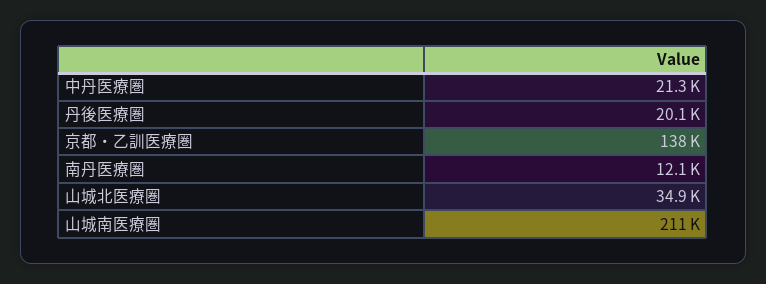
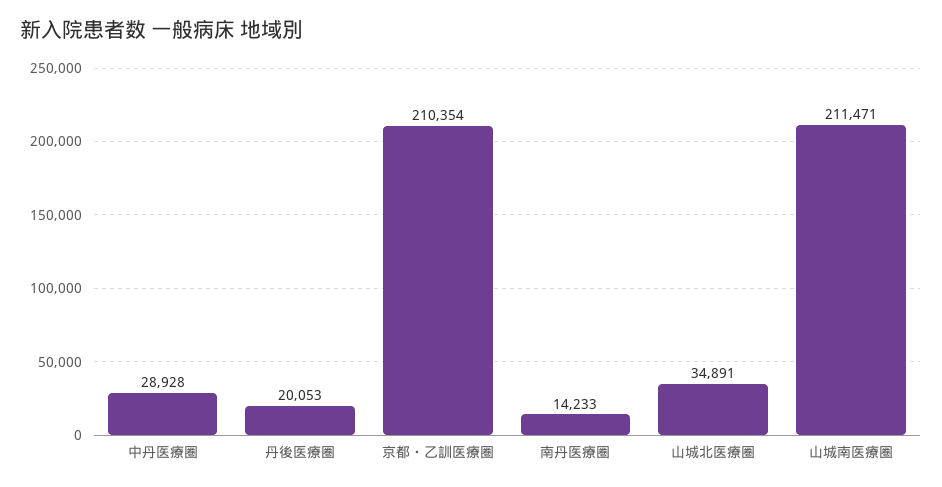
中丹医療圏: 21300 -> 28928
京都・乙訓医療圏: 138000 -> 210354
南丹医療圏: 12100 -> 14233

